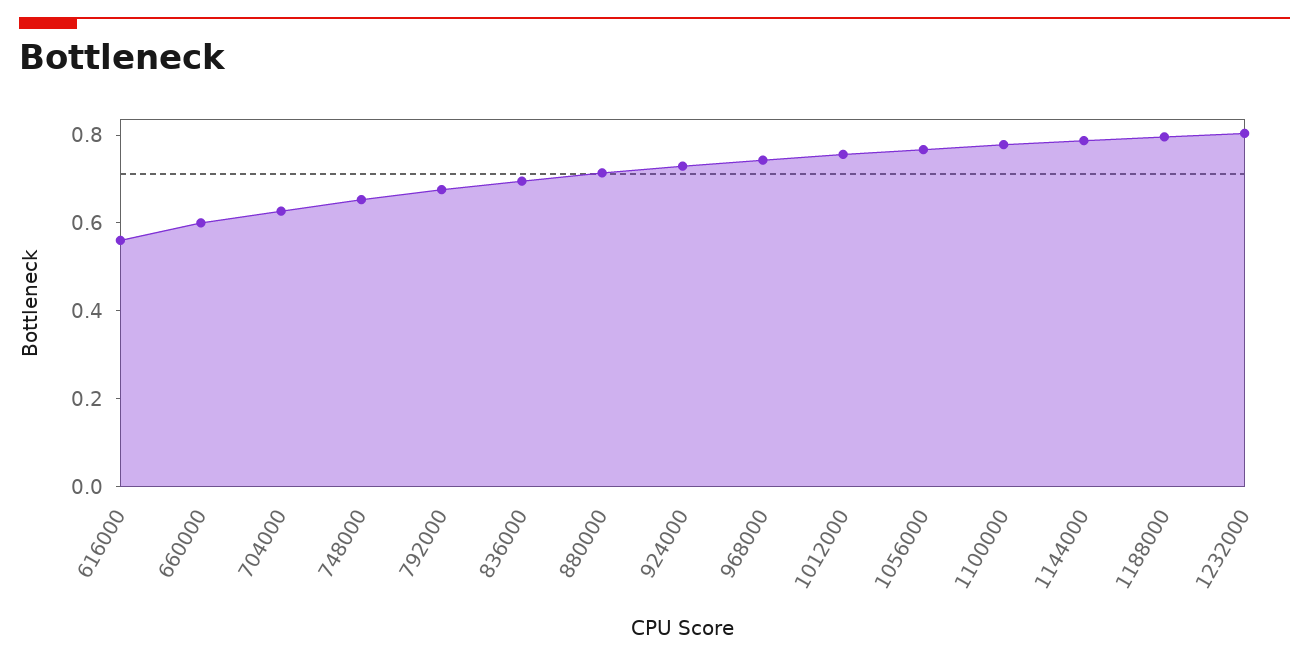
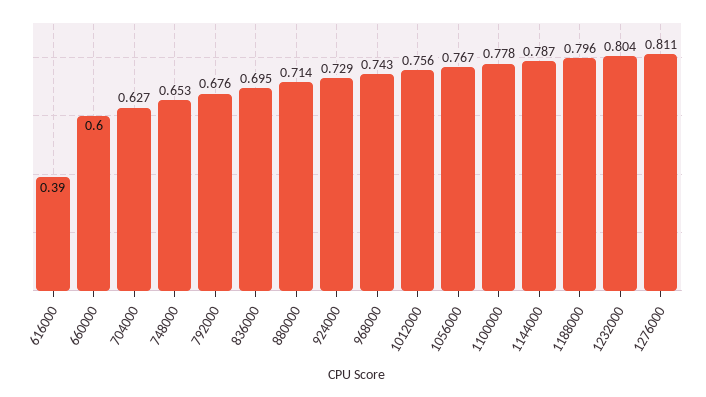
616000: 0.55 -> 0.39
1276000: none -> 0.811

